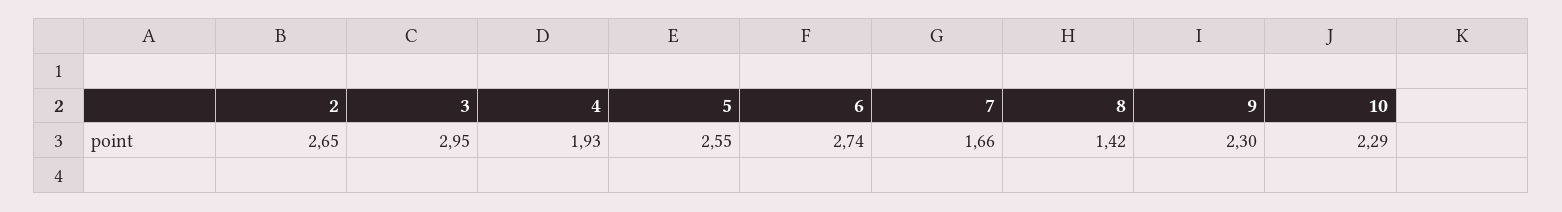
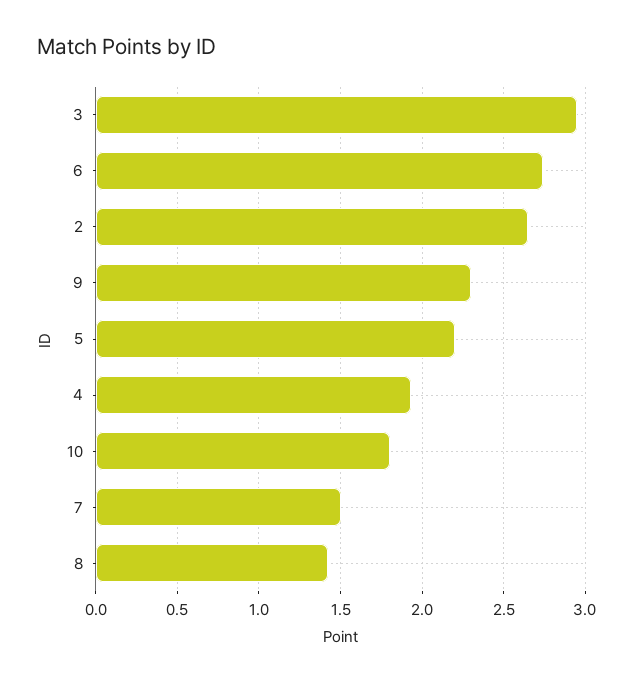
5: 2.55 -> 2.2
7: 1.66 -> 1.5
10: 2.29 -> 1.8

